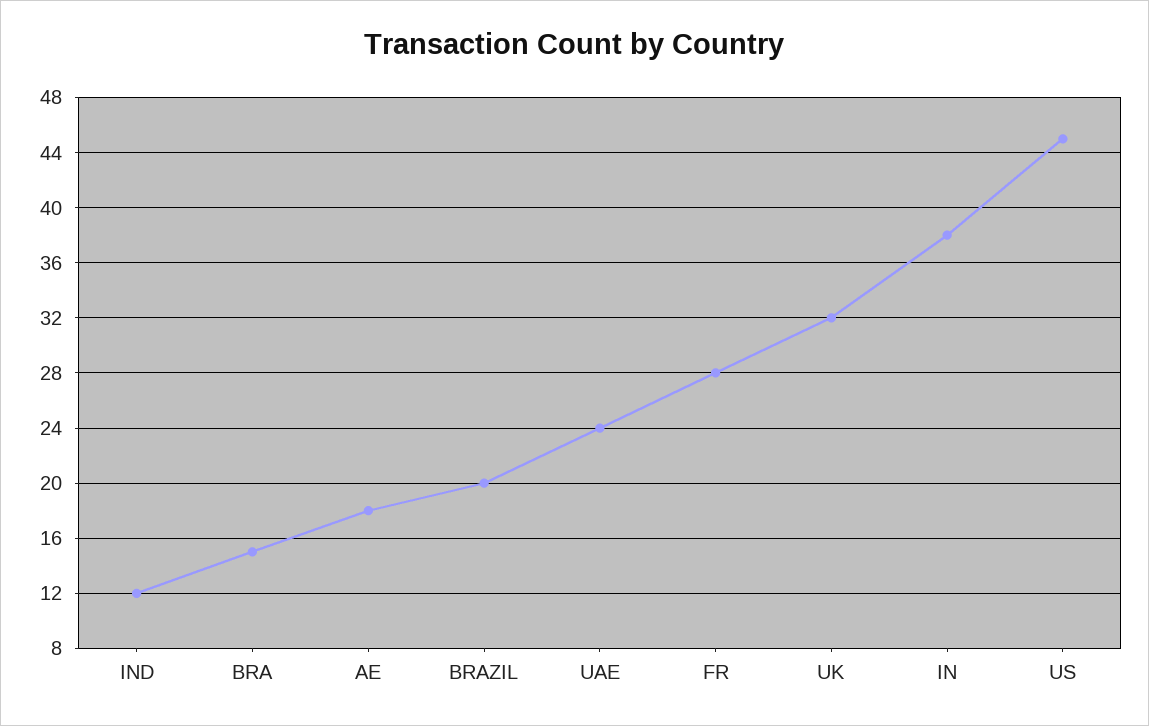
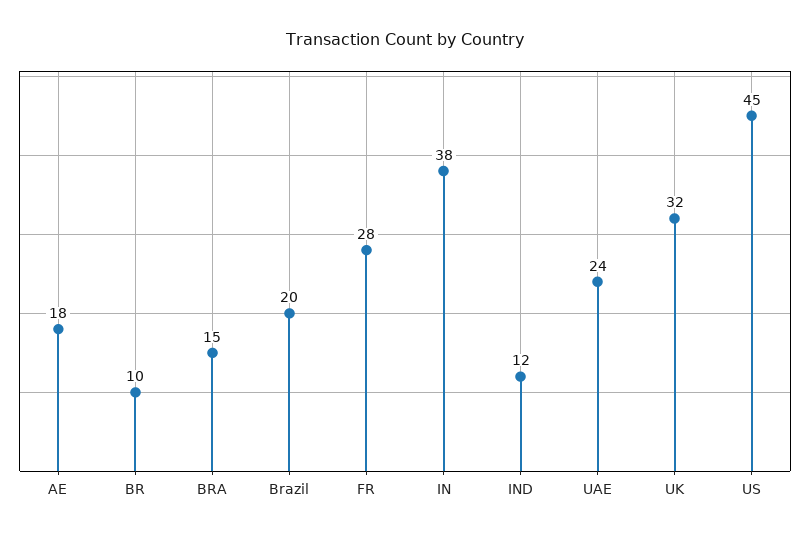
BR: none -> 10

